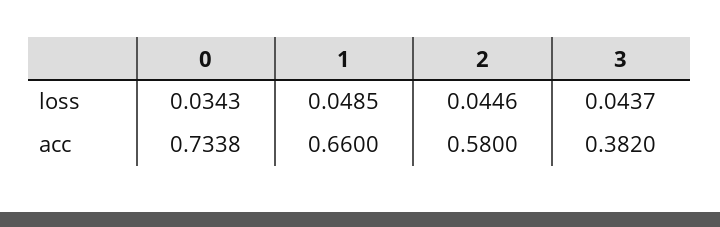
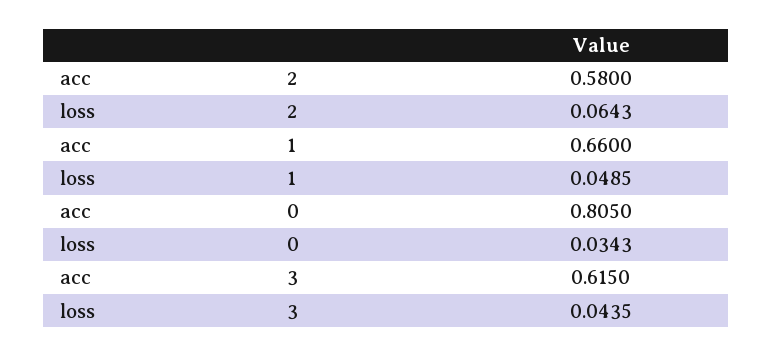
2, loss: 0.0446 -> 0.0643
3, loss: 0.0437 -> 0.0435
0, acc: 0.7338 -> 0.805
3, acc: 0.382 -> 0.615

